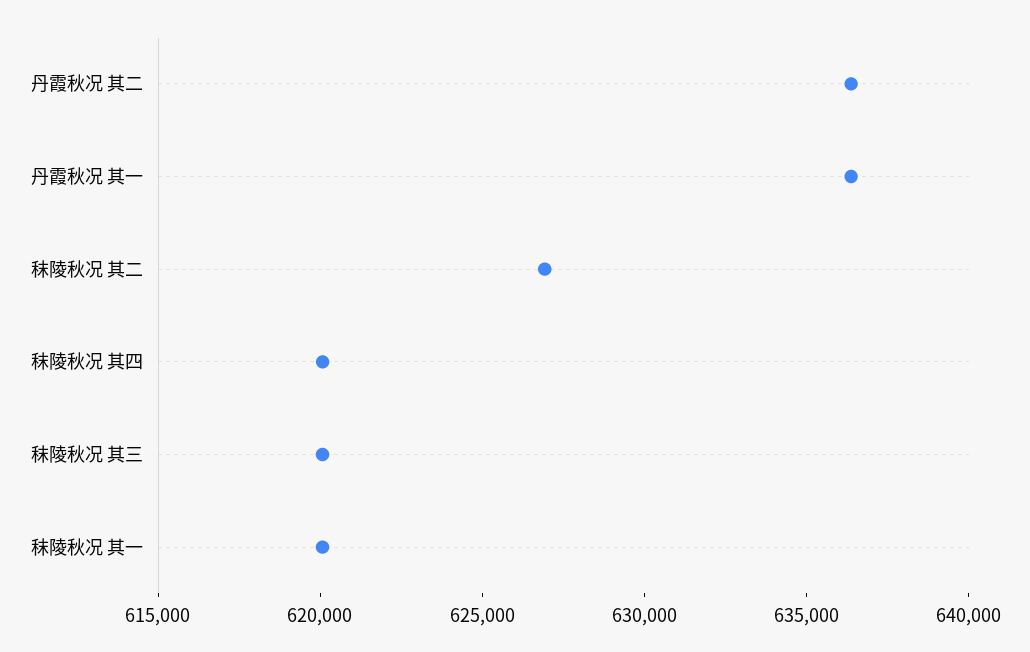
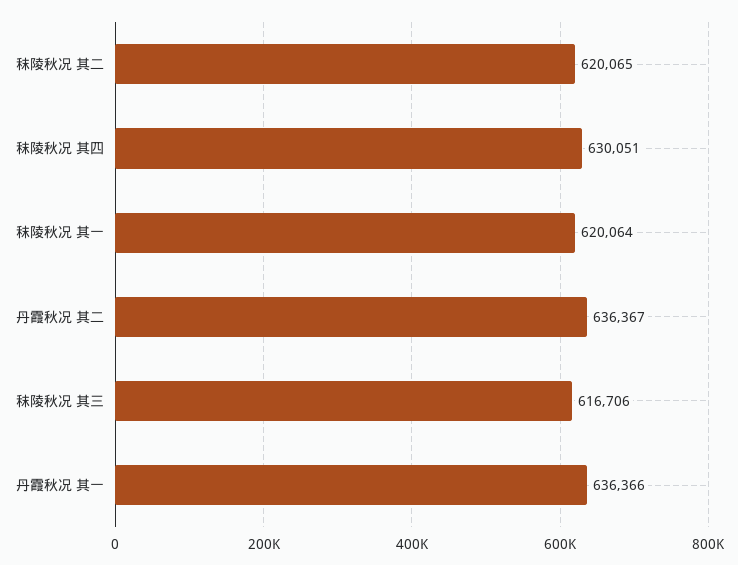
秣陵秋况 其二: 627000 -> 620065
秣陵秋况 其四: 620000 -> 630051
秣陵秋况 其三: 620000 -> 616706

